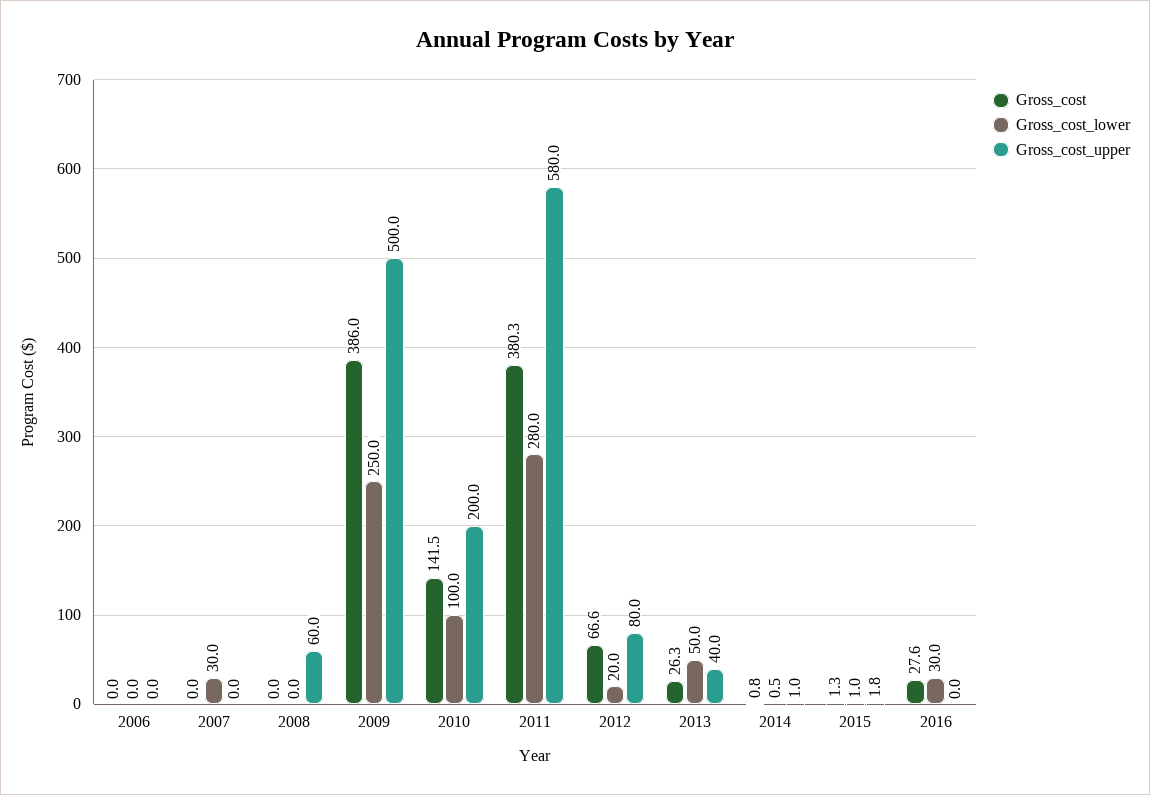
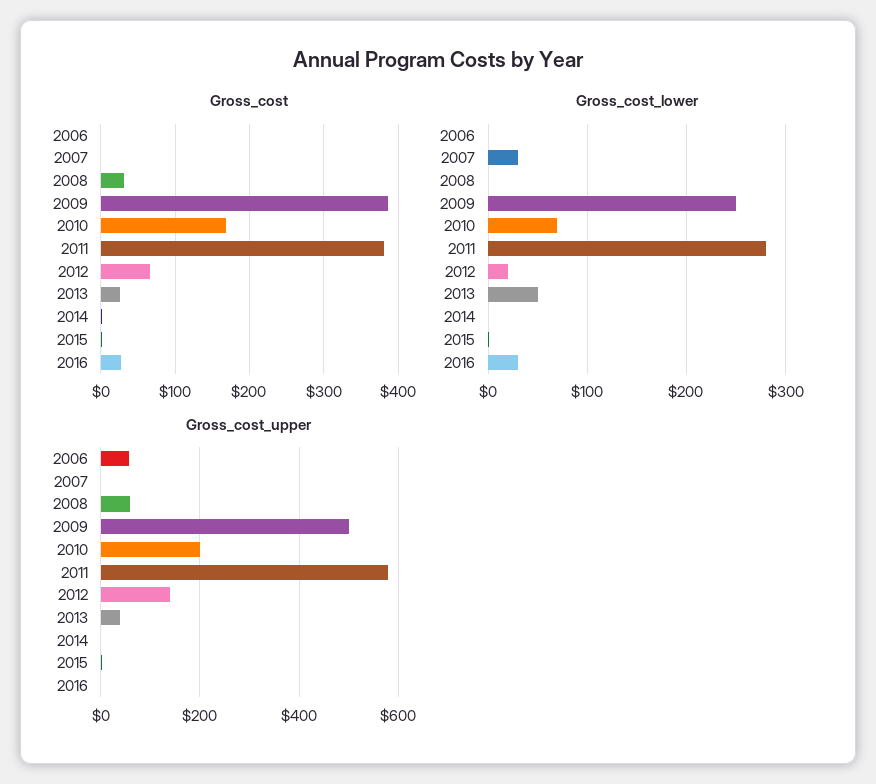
Gross_cost_upper, 2006: 0 -> 60
Gross_cost, 2008: 0 -> 30
Gross_cost, 2010: 141.5 -> 170
Gross_cost_lower, 2010: 100 -> 70
Gross_cost_upper, 2012: 80 -> 140

